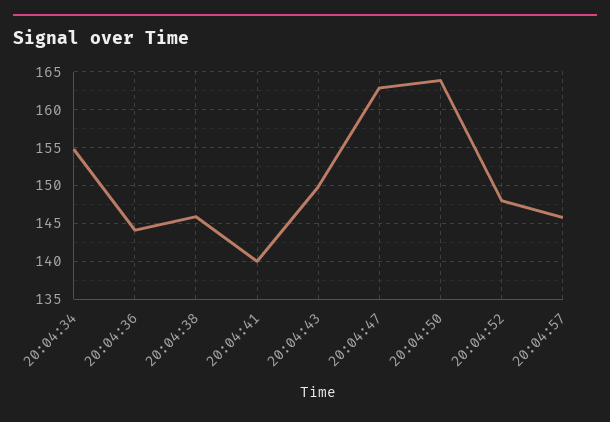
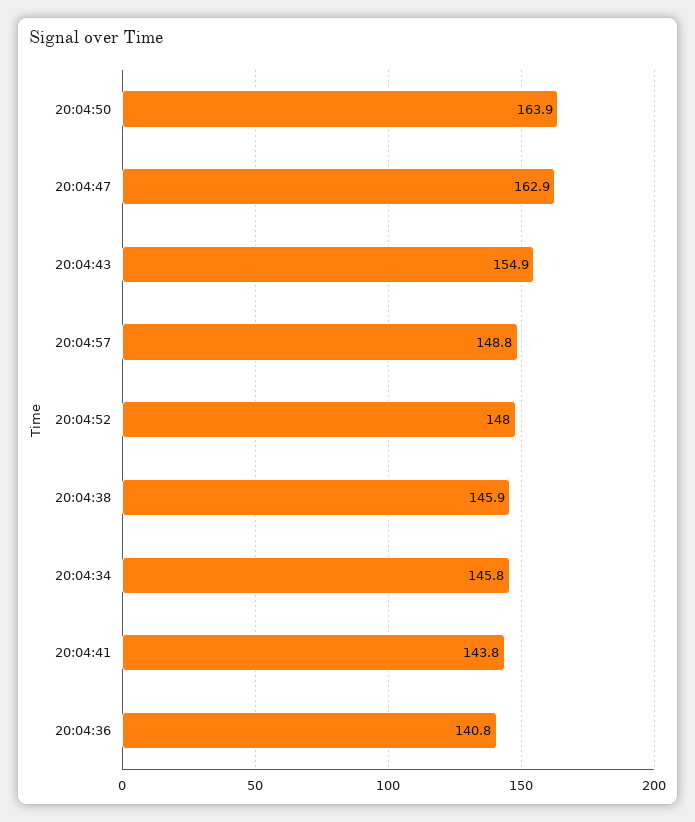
20:04:34: 155 -> 145.8
20:04:36: 144 -> 140.8
20:04:41: 140 -> 143.8
20:04:43: 150 -> 154.9
20:04:57: 146 -> 148.8

